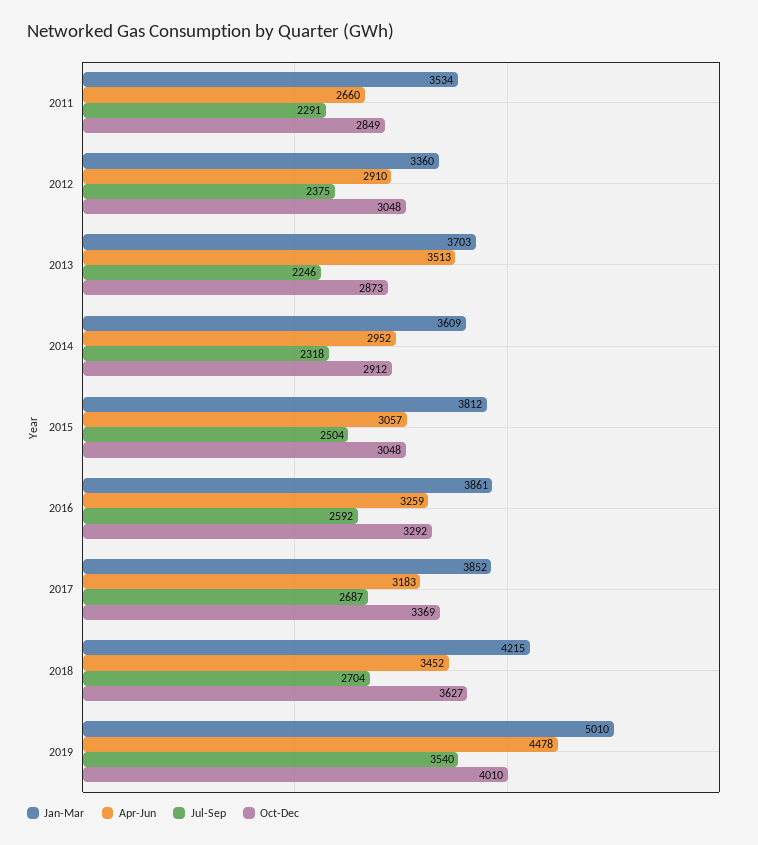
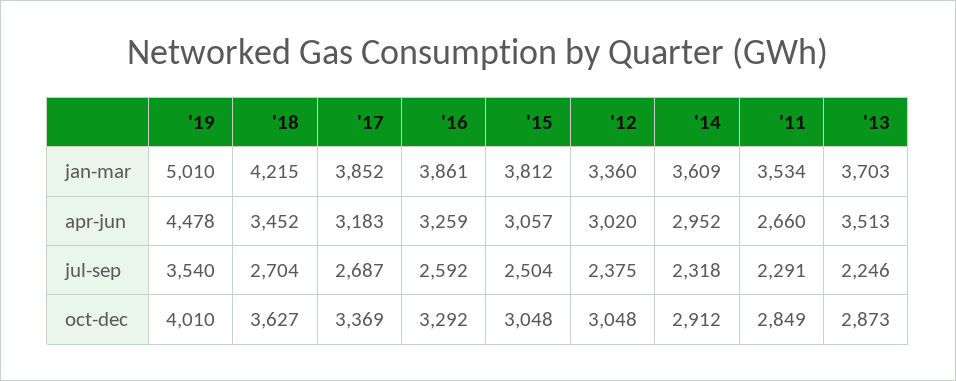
Apr-Jun, 2012: 2910 -> 3020

